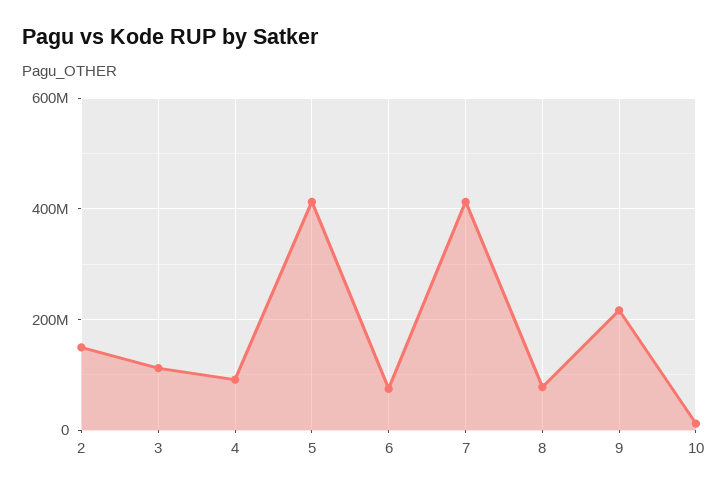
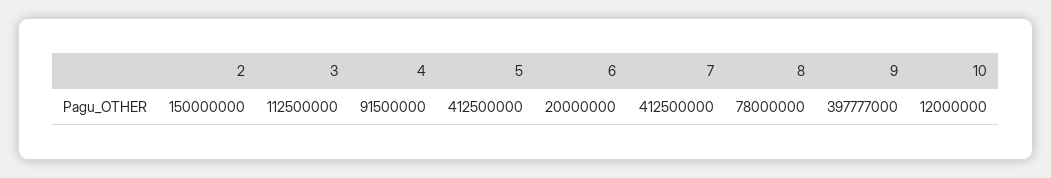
6: 80000000 -> 20000000
9: 220000000 -> 397777000

